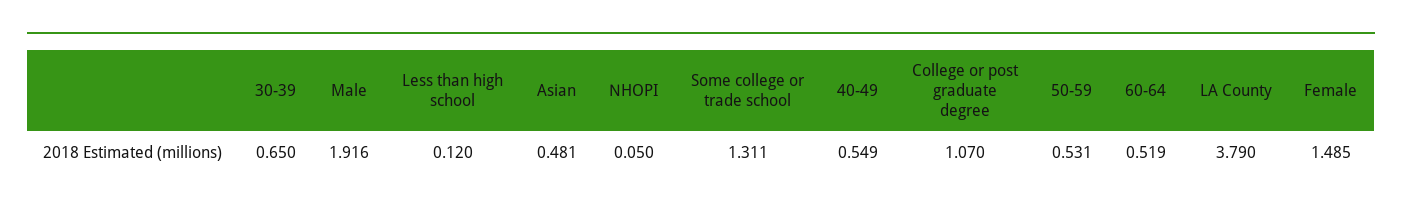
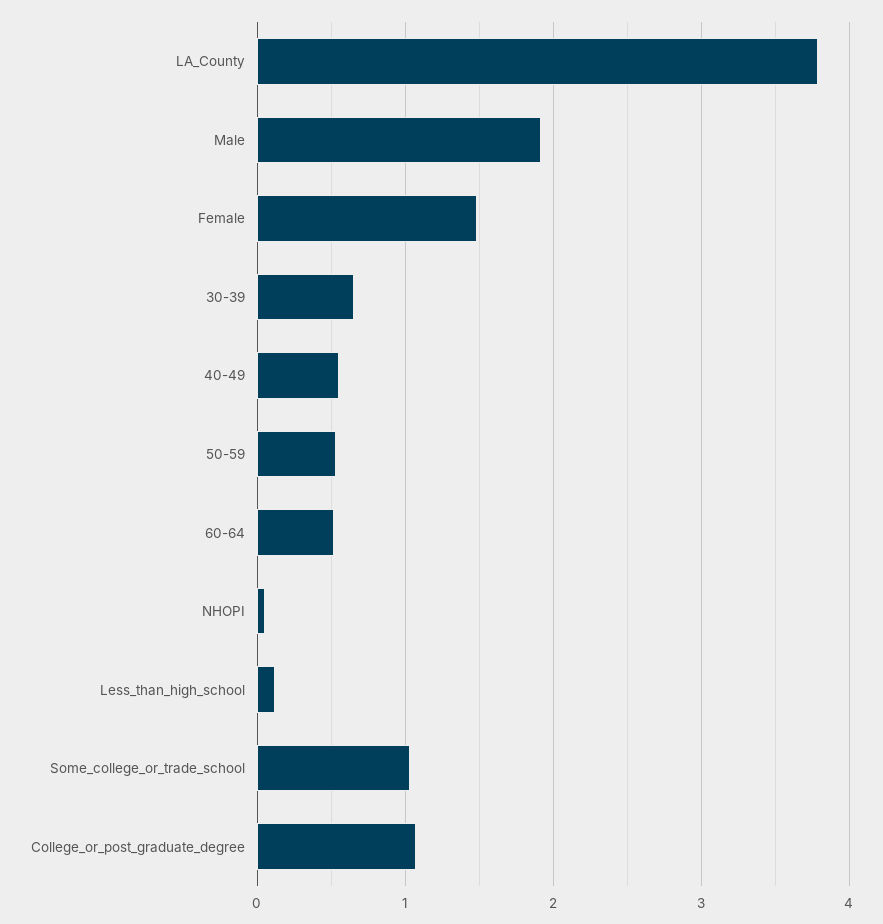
Asian: 0.481 -> none
Some college or trade school: 1.311 -> 1

